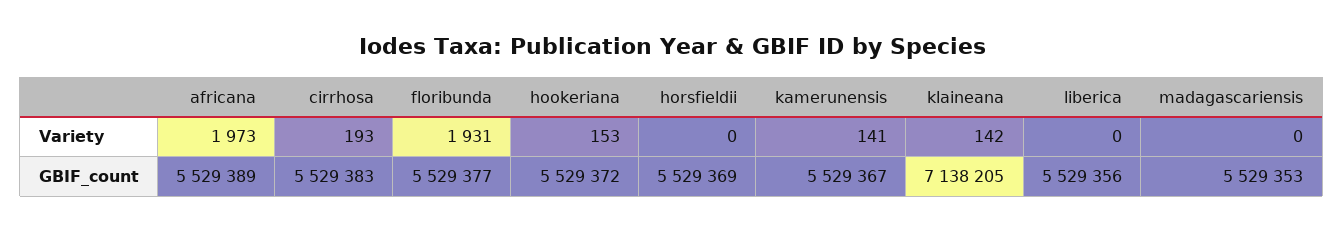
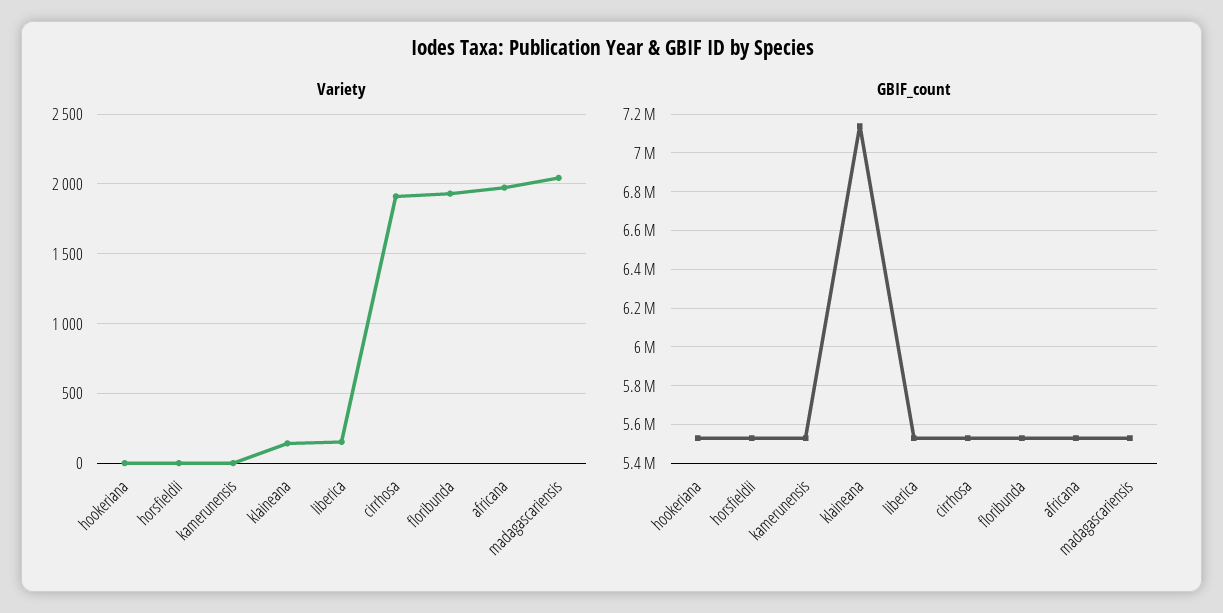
Variety, cirrhosa: 193 -> 1900
Variety, hookeriana: 153 -> 0
Variety, kamerunensis: 141 -> 0
Variety, liberica: 0 -> 150
Variety, madagascariensis: 0 -> 2050

